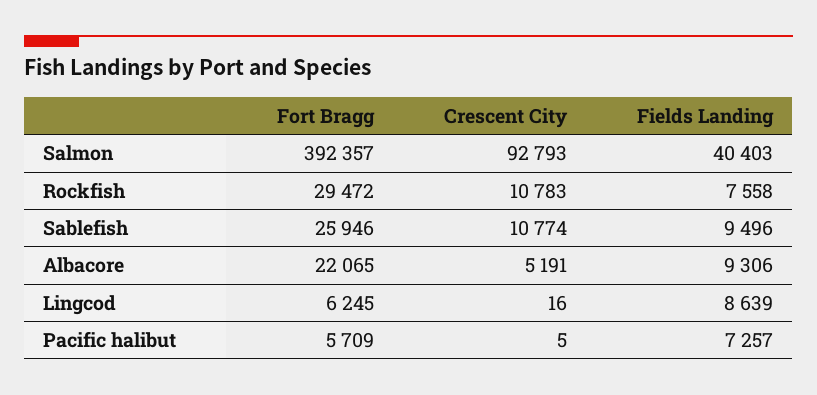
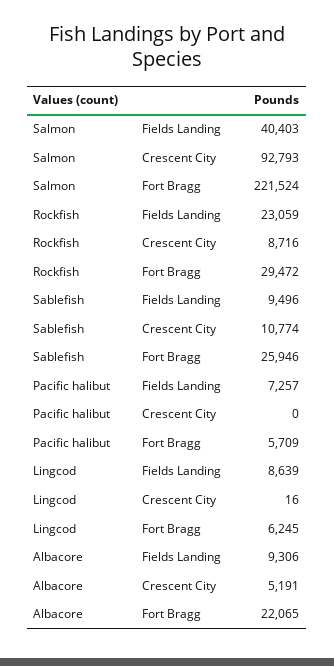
Fort Bragg, Salmon: 392357 -> 221524
Crescent City, Rockfish: 10783 -> 8716
Fields Landing, Rockfish: 7558 -> 23059
Crescent City, Pacific halibut: 5 -> 0

